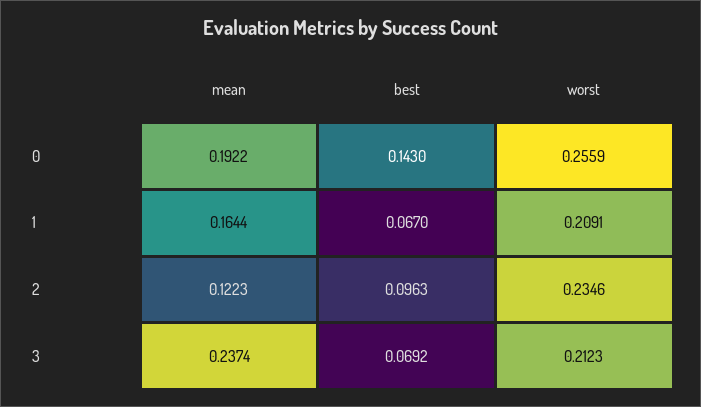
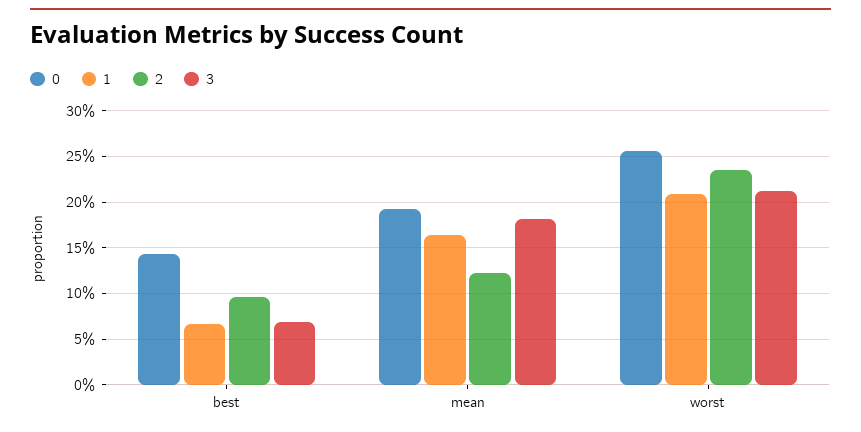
3, mean: 0.2374 -> 0.18

